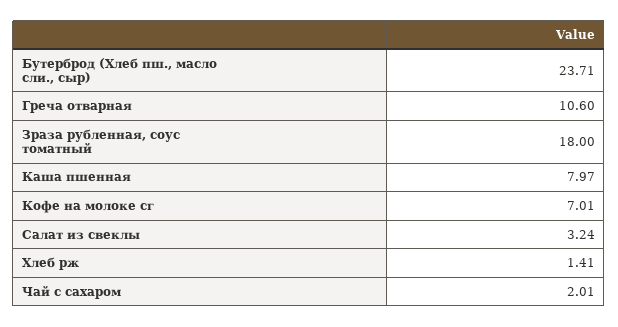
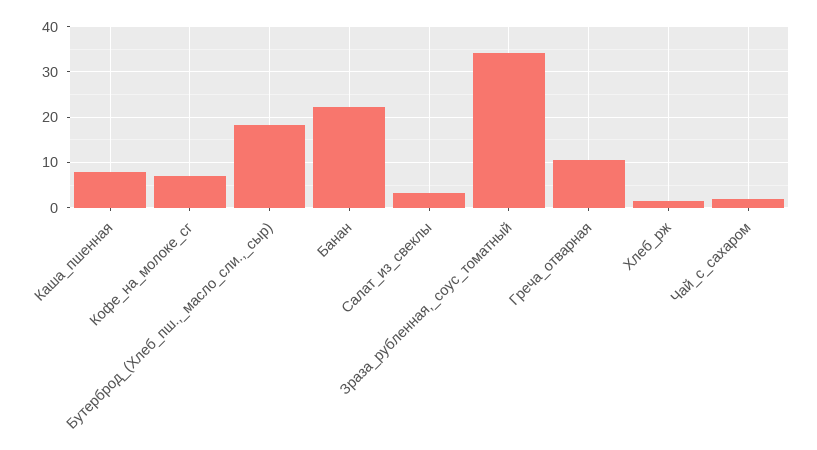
Бутерброд (Хлеб пш., масло сли., сыр): 23.71 -> 18
Зраза рубленная, соус томатный: 18 -> 34
Банан: none -> 22

